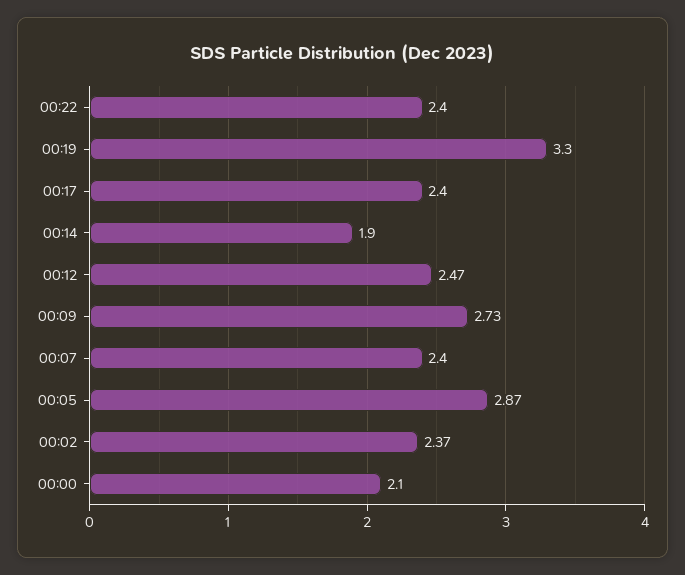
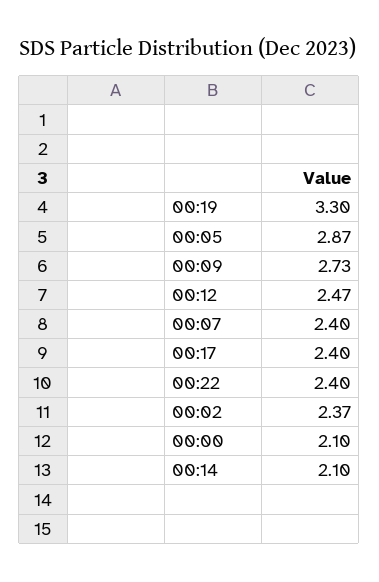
00:14: 1.9 -> 2.1

